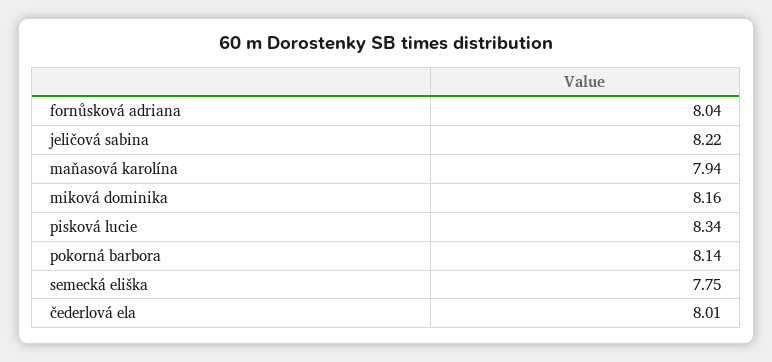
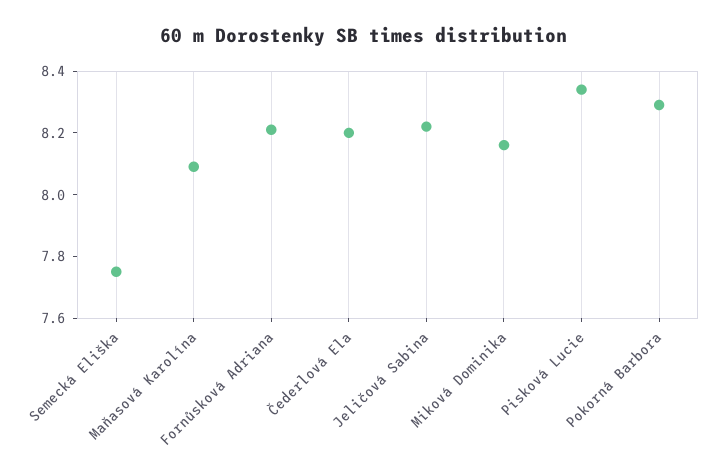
fornůsková adriana: 8.04 -> 8.2
maňasová karolína: 7.94 -> 8.1
pokorná barbora: 8.14 -> 8.3
čederlová ela: 8.01 -> 8.2

